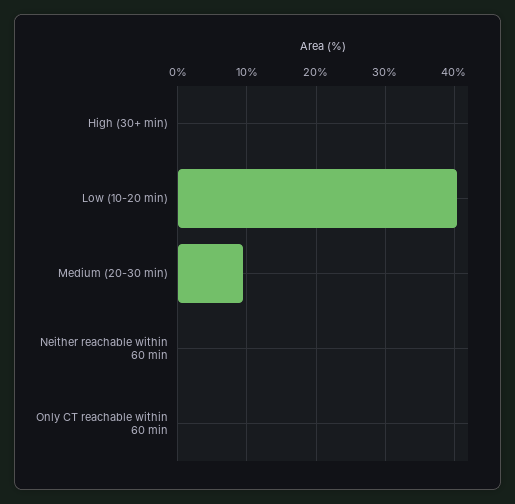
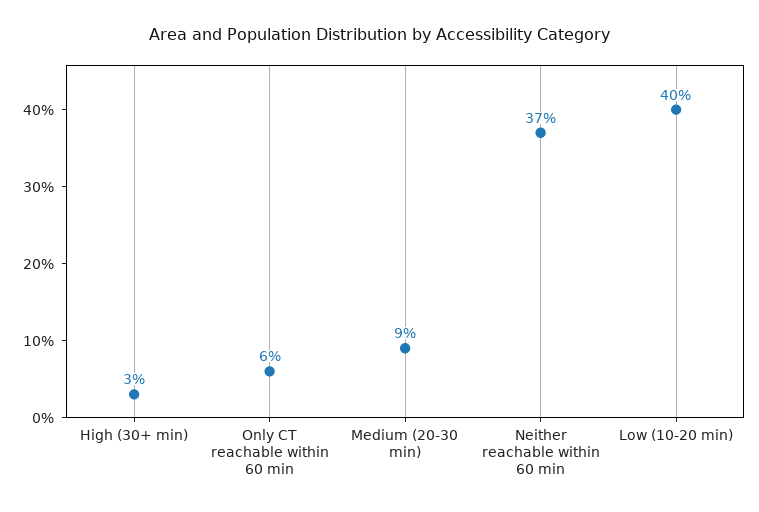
High (30+ min): 0 -> 3
Neither reachable within 60 min: 0 -> 37
Only CT reachable within 60 min: 0 -> 6

